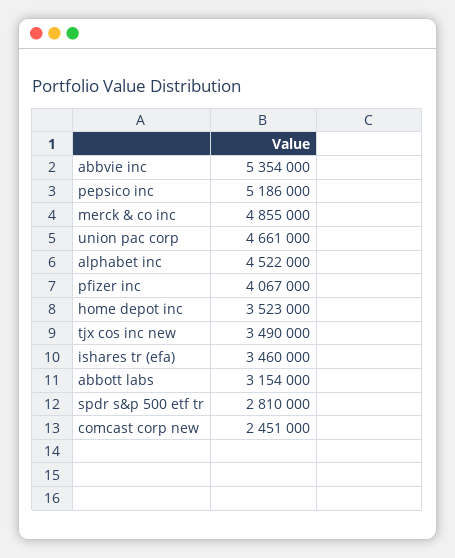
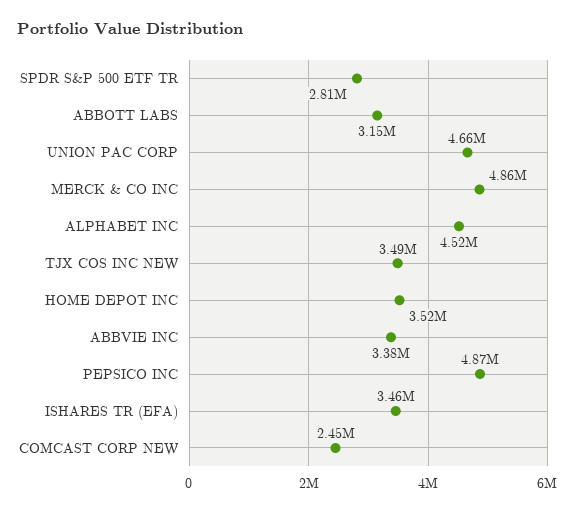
abbvie inc: 5354000 -> 3380000
pepsico inc: 5186000 -> 4870000
pfizer inc: 4067000 -> none

